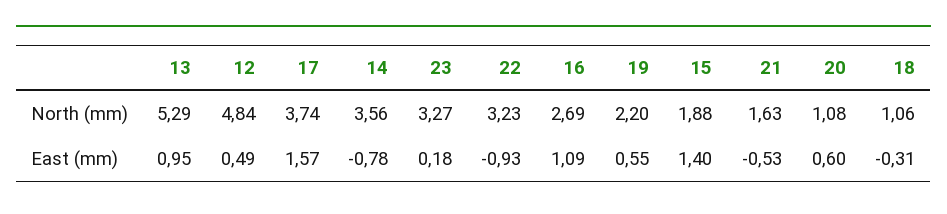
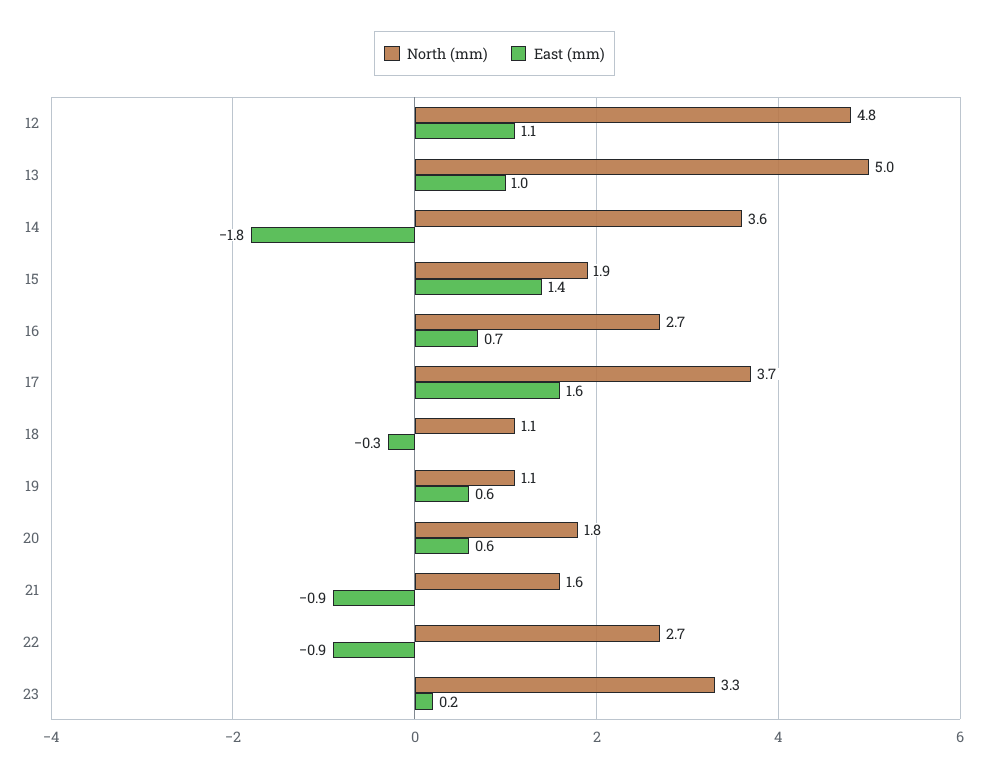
North (mm), 13: 5.29 -> 5
North (mm), 22: 3.23 -> 2.7
North (mm), 19: 2.2 -> 1.1
North (mm), 20: 1.08 -> 1.8
East (mm), 12: 0.49 -> 1.1
East (mm), 14: -0.78 -> -1.8
East (mm), 16: 1.09 -> 0.7
East (mm), 21: -0.53 -> -0.9

